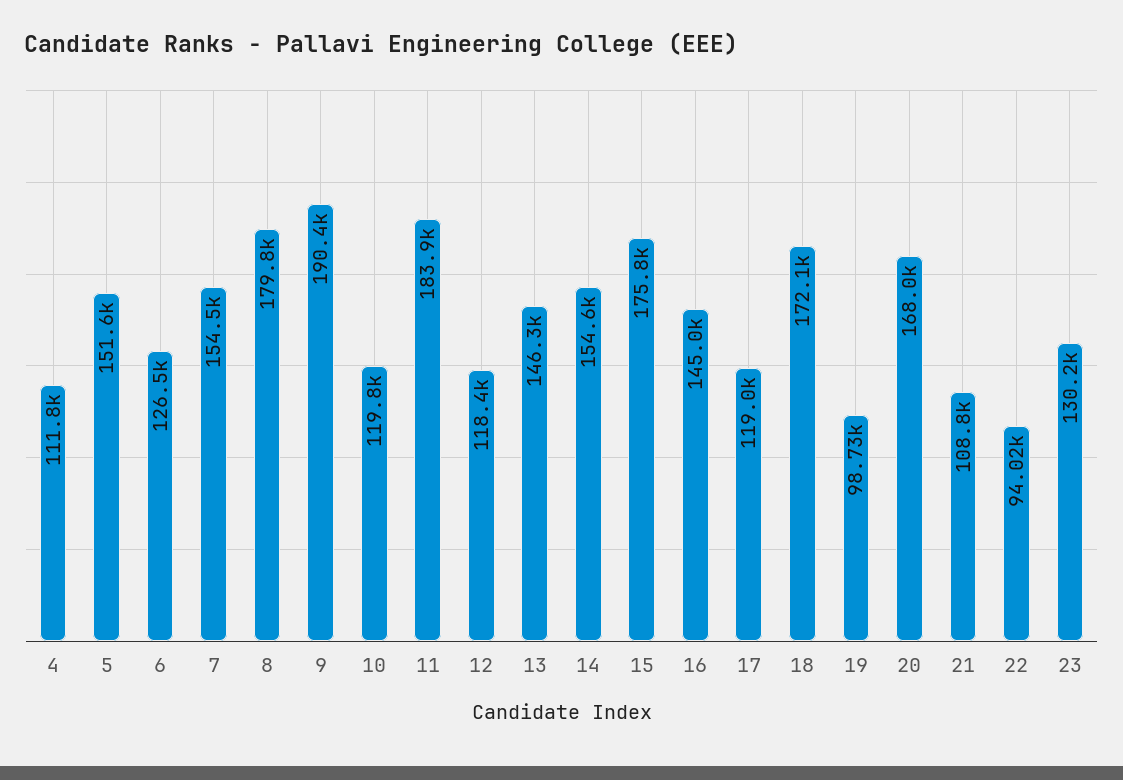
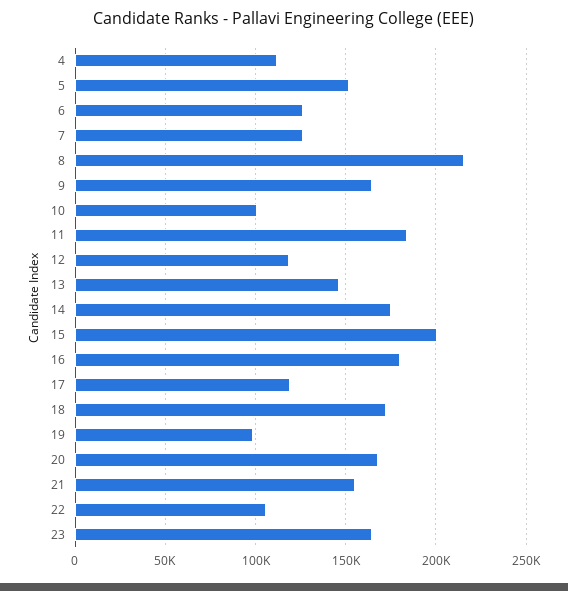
7: 154500 -> 125000
8: 179800 -> 215000
9: 190400 -> 165000
10: 119800 -> 100000
14: 154600 -> 175000
15: 175800 -> 200000
16: 145000 -> 180000
21: 108800 -> 155000
22: 94020 -> 105000
23: 130200 -> 165000

